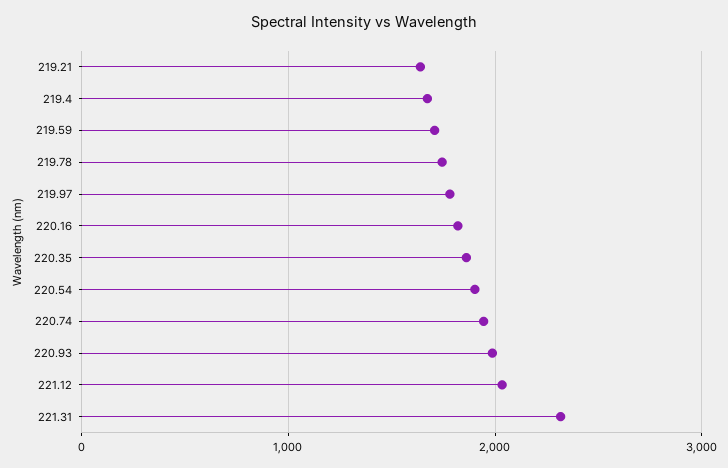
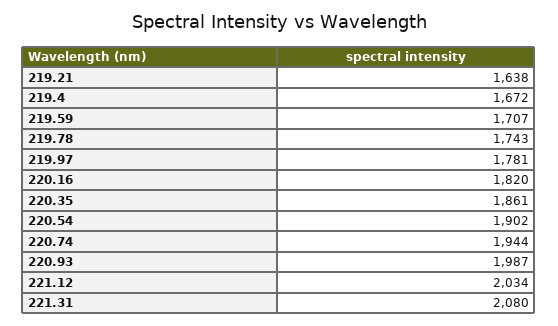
221.31: 2300 -> 2080

